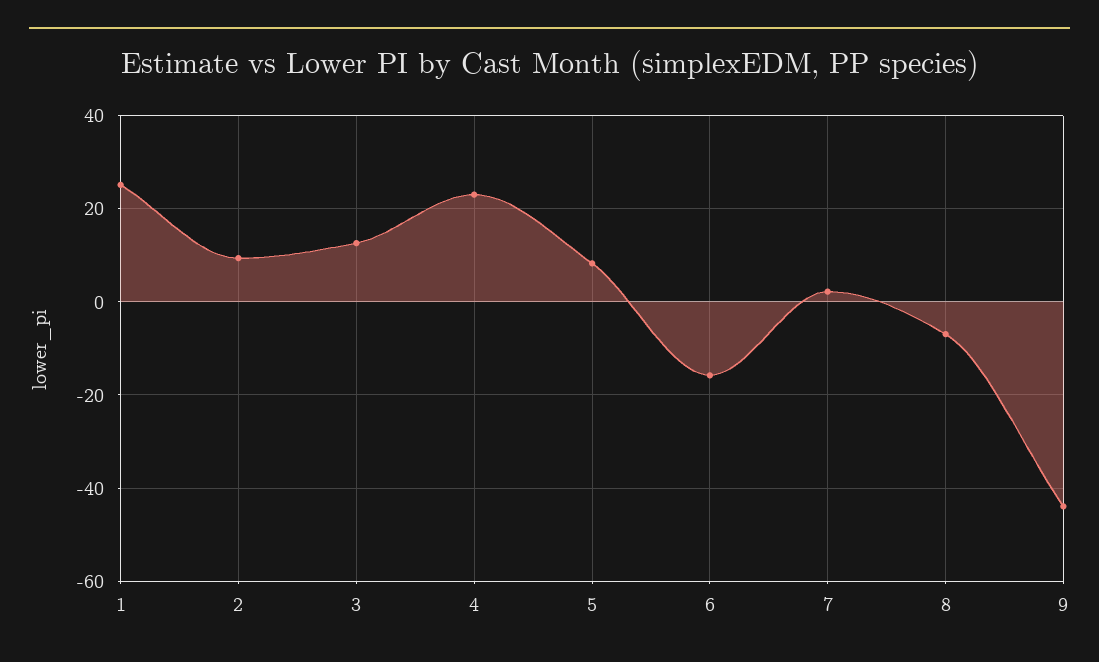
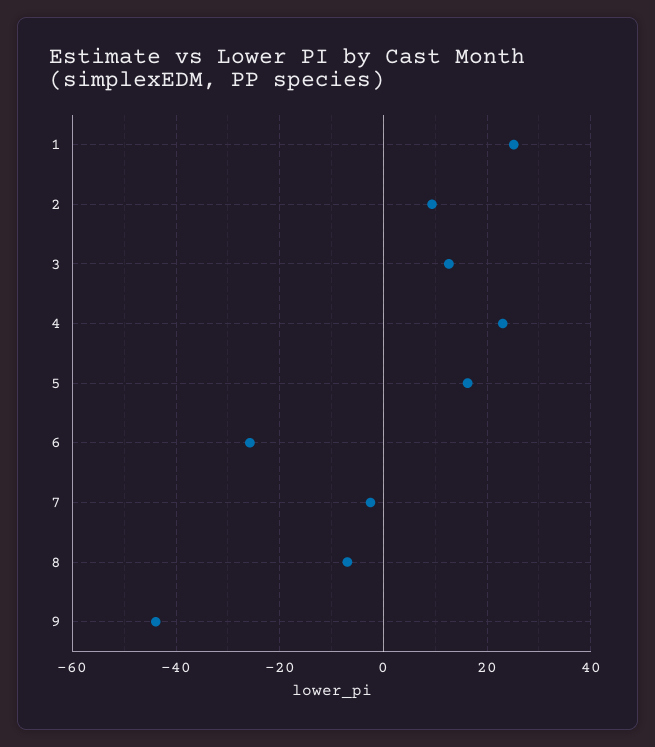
5: 8 -> 16
6: -16 -> -26
7: 2 -> -2

